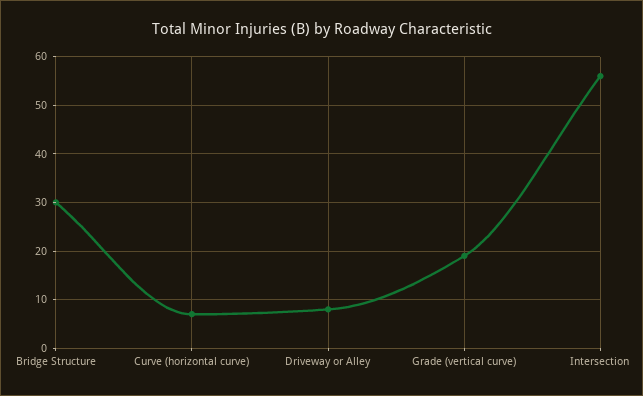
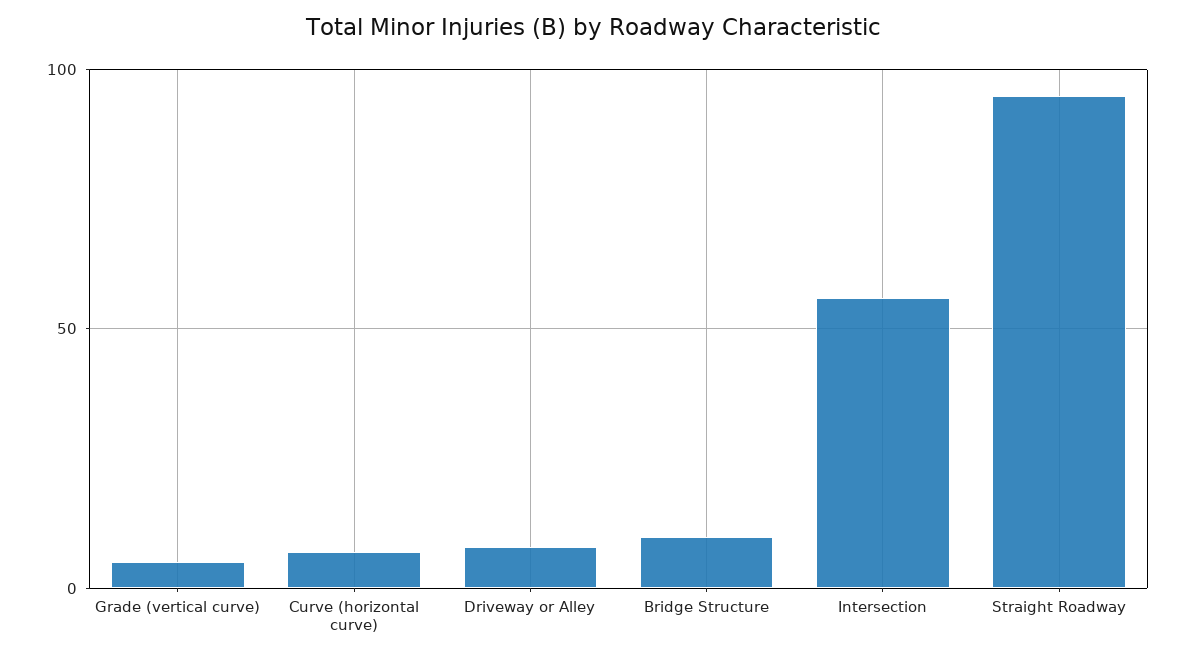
Bridge Structure: 30 -> 10
Grade (vertical curve): 20 -> 5
Straight Roadway: none -> 95

